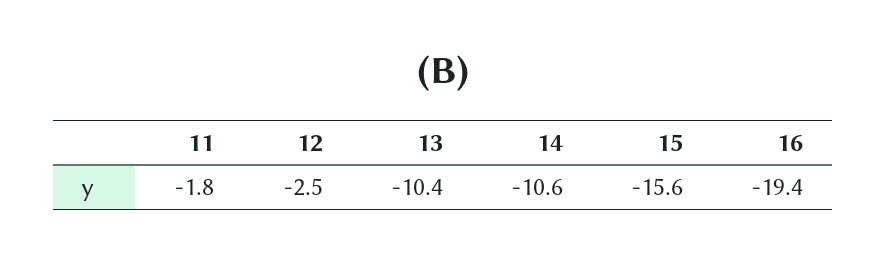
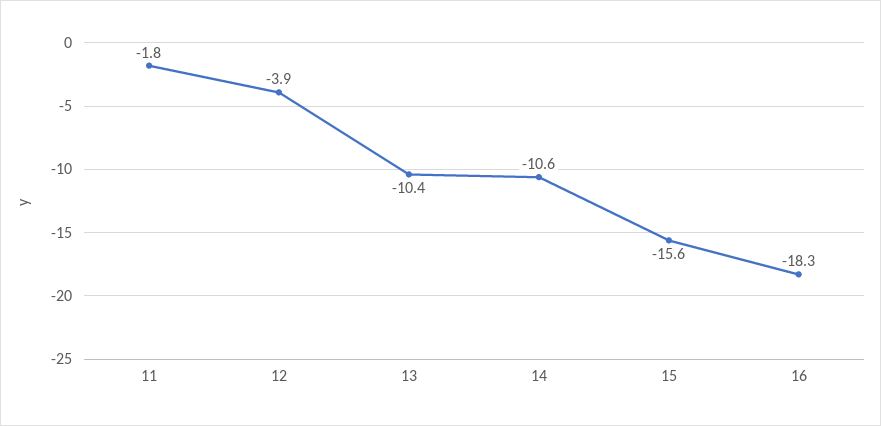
12: -2.5 -> -3.9
16: -19.4 -> -18.3

